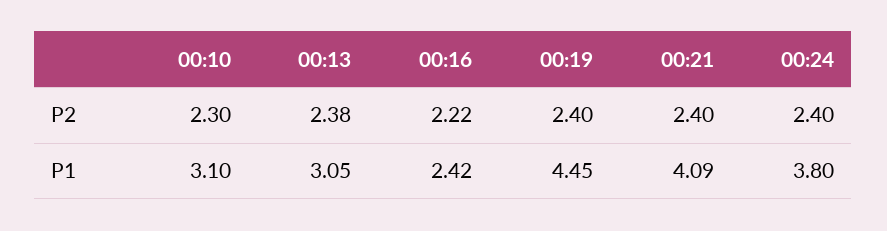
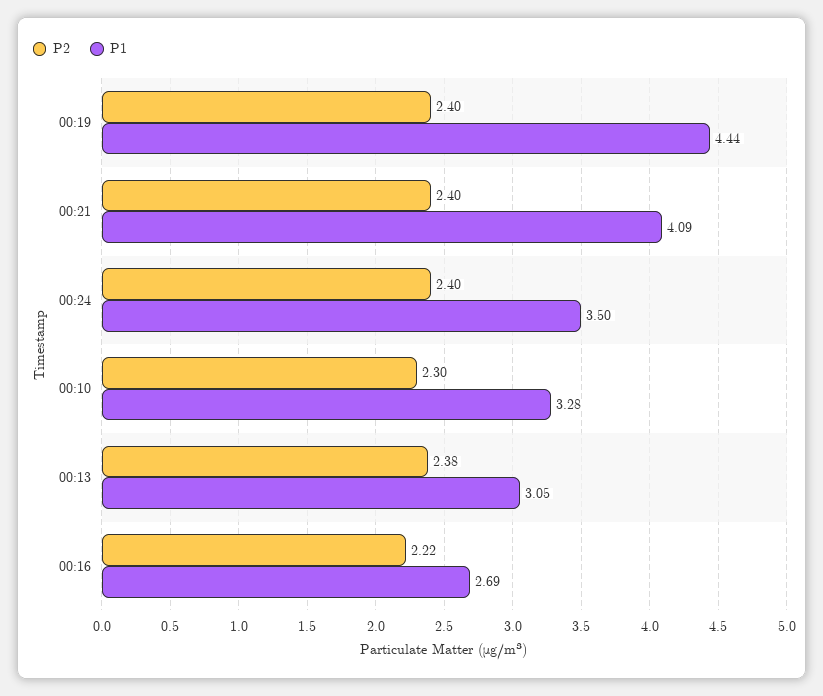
P1, 00:10: 3.1 -> 3.28
P1, 00:16: 2.42 -> 2.69
P1, 00:19: 4.45 -> 4.44
P1, 00:24: 3.8 -> 3.5

